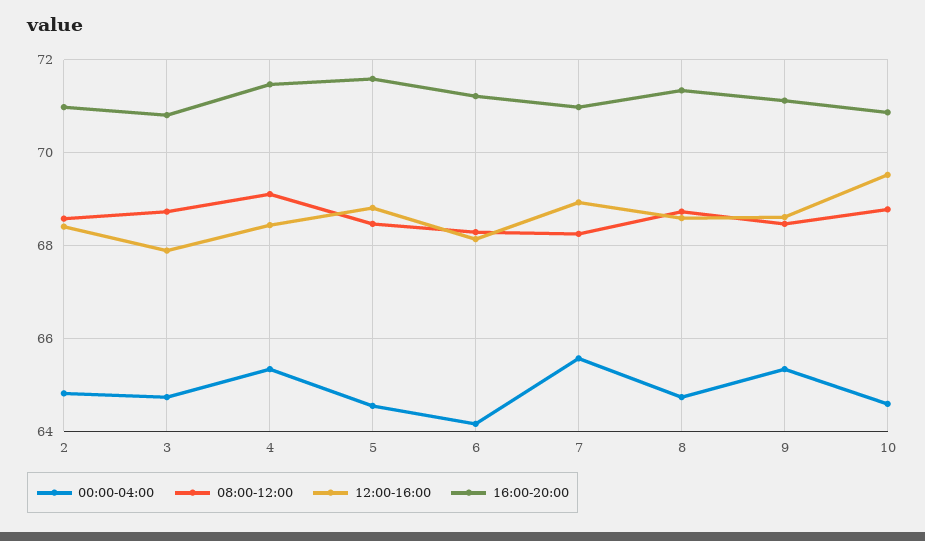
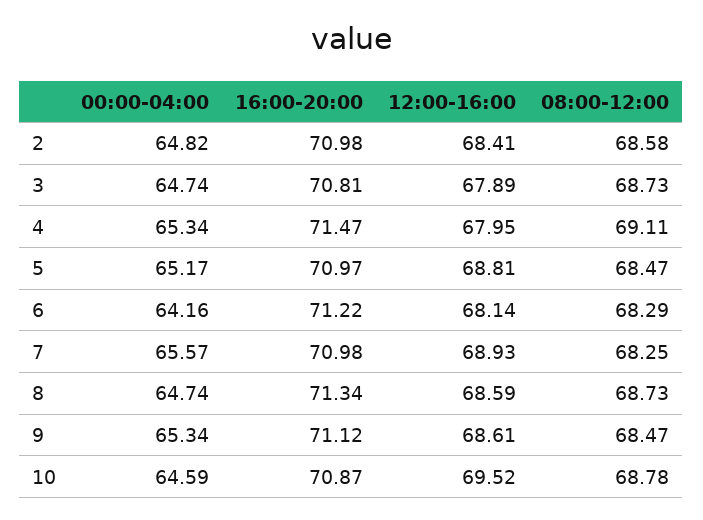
12:00-16:00, 4: 68.4 -> 67.95
00:00-04:00, 5: 64.6 -> 65.17
16:00-20:00, 5: 71.6 -> 70.97

